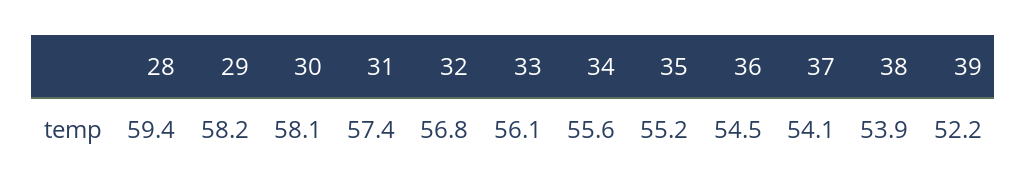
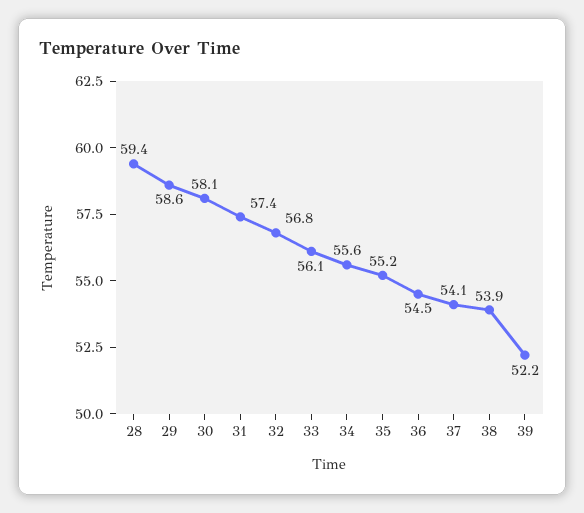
29: 58.2 -> 58.6

